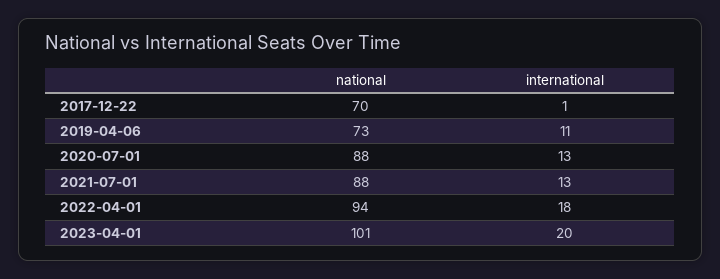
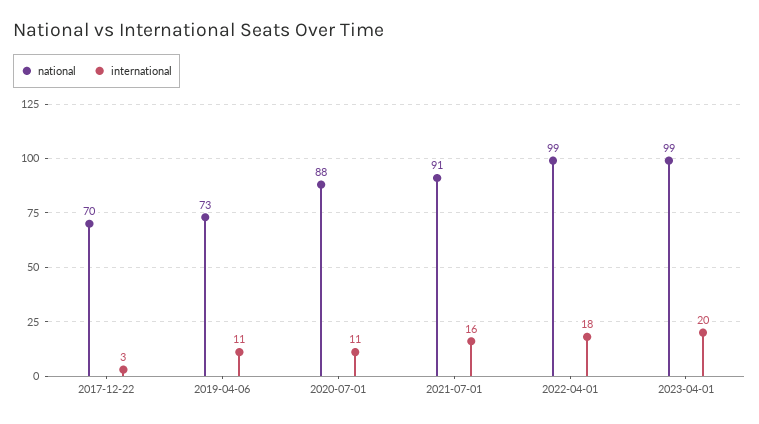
international, 2017-12-22: 1 -> 3
international, 2020-07-01: 13 -> 11
national, 2021-07-01: 88 -> 91
international, 2021-07-01: 13 -> 16
national, 2022-04-01: 94 -> 99
national, 2023-04-01: 101 -> 99

